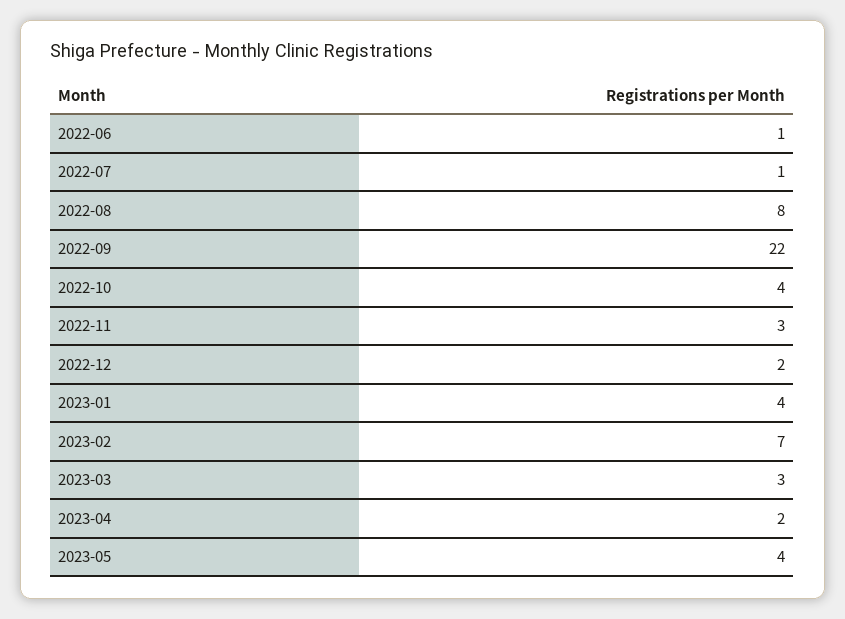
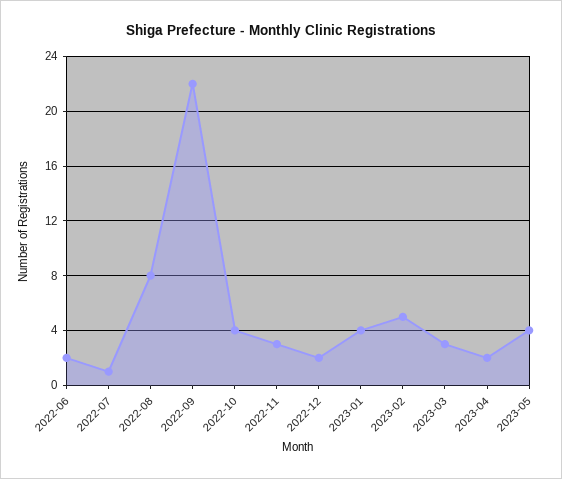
2022-06: 1 -> 2
2023-02: 7 -> 5

